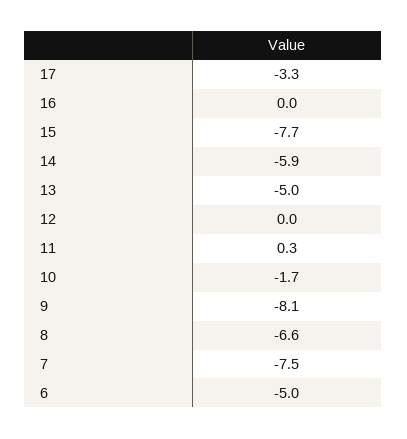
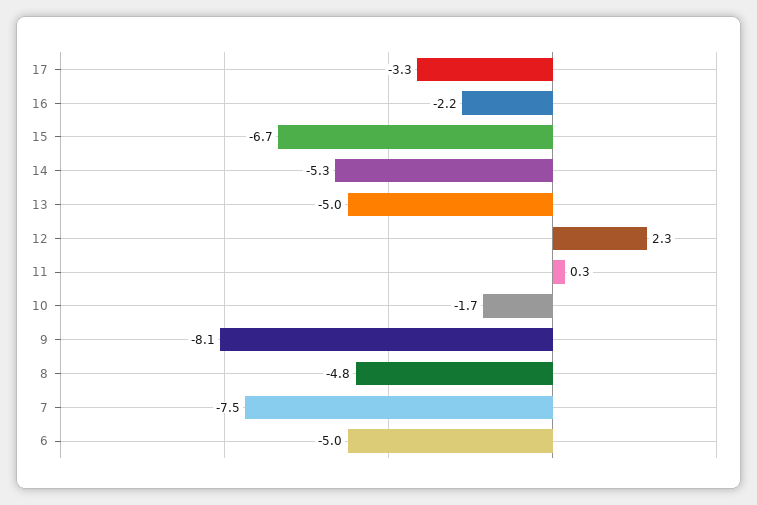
16: 0 -> -2.2
15: -7.7 -> -6.7
14: -5.9 -> -5.3
12: 0 -> 2.3
8: -6.6 -> -4.8

